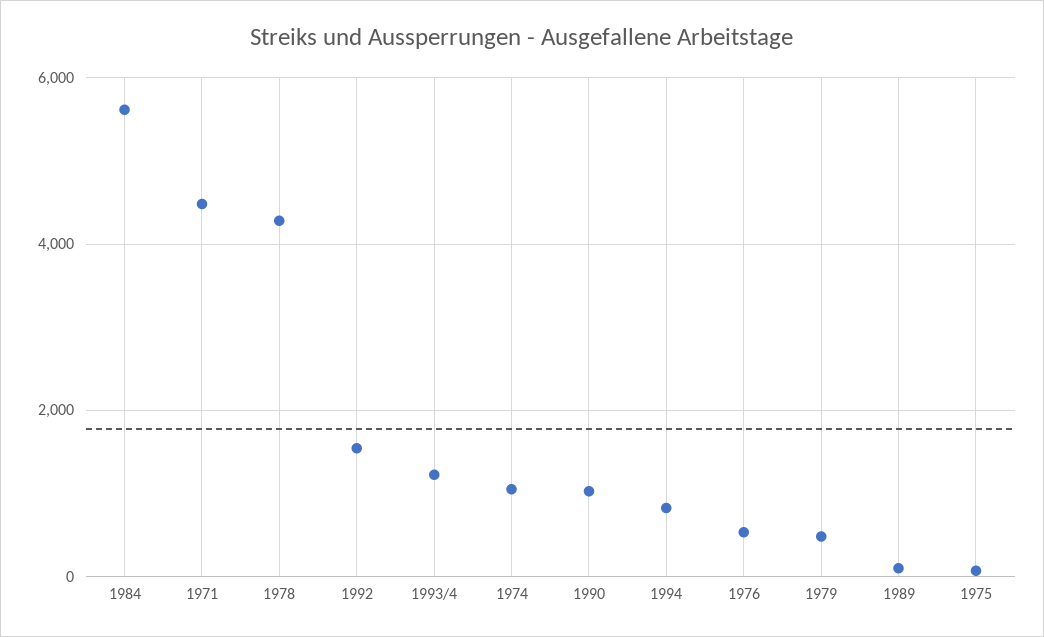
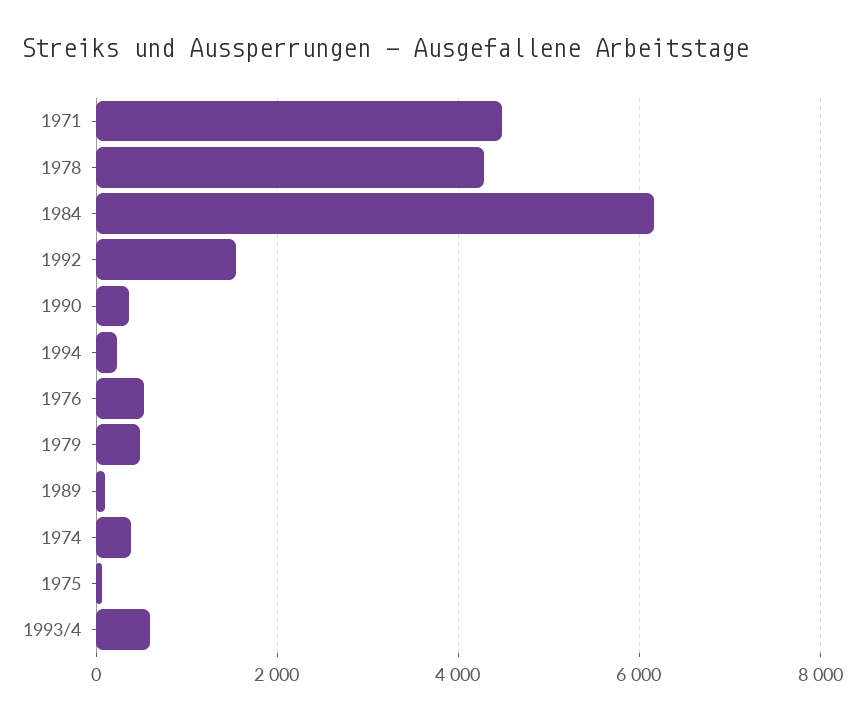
1984: 5600 -> 6200
1993/4: 1200 -> 600
1974: 1000 -> 400
1990: 1000 -> 400
1994: 800 -> 200

